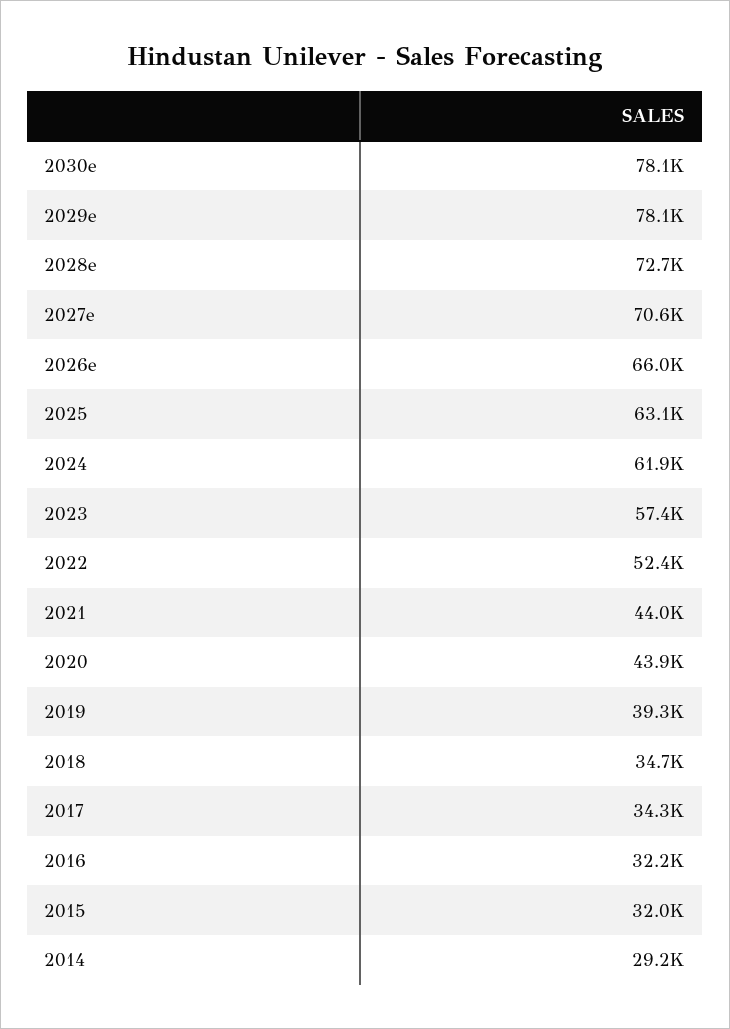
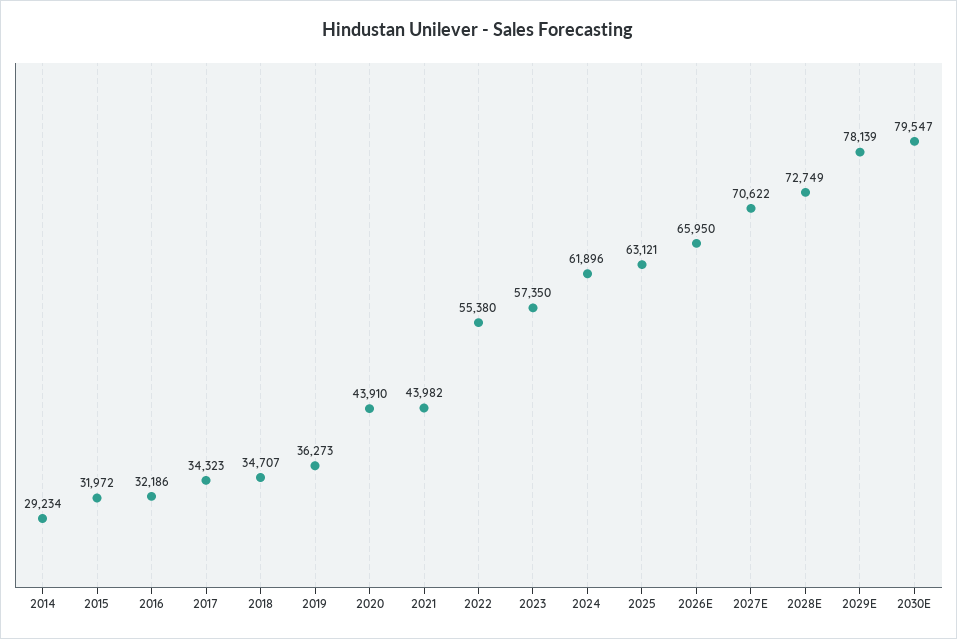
2030e: 78100 -> 79547
2022: 52400 -> 55380
2019: 39300 -> 36273

